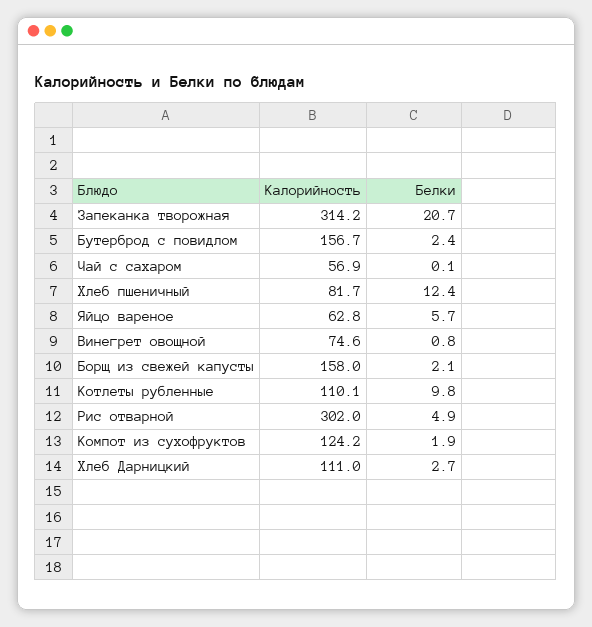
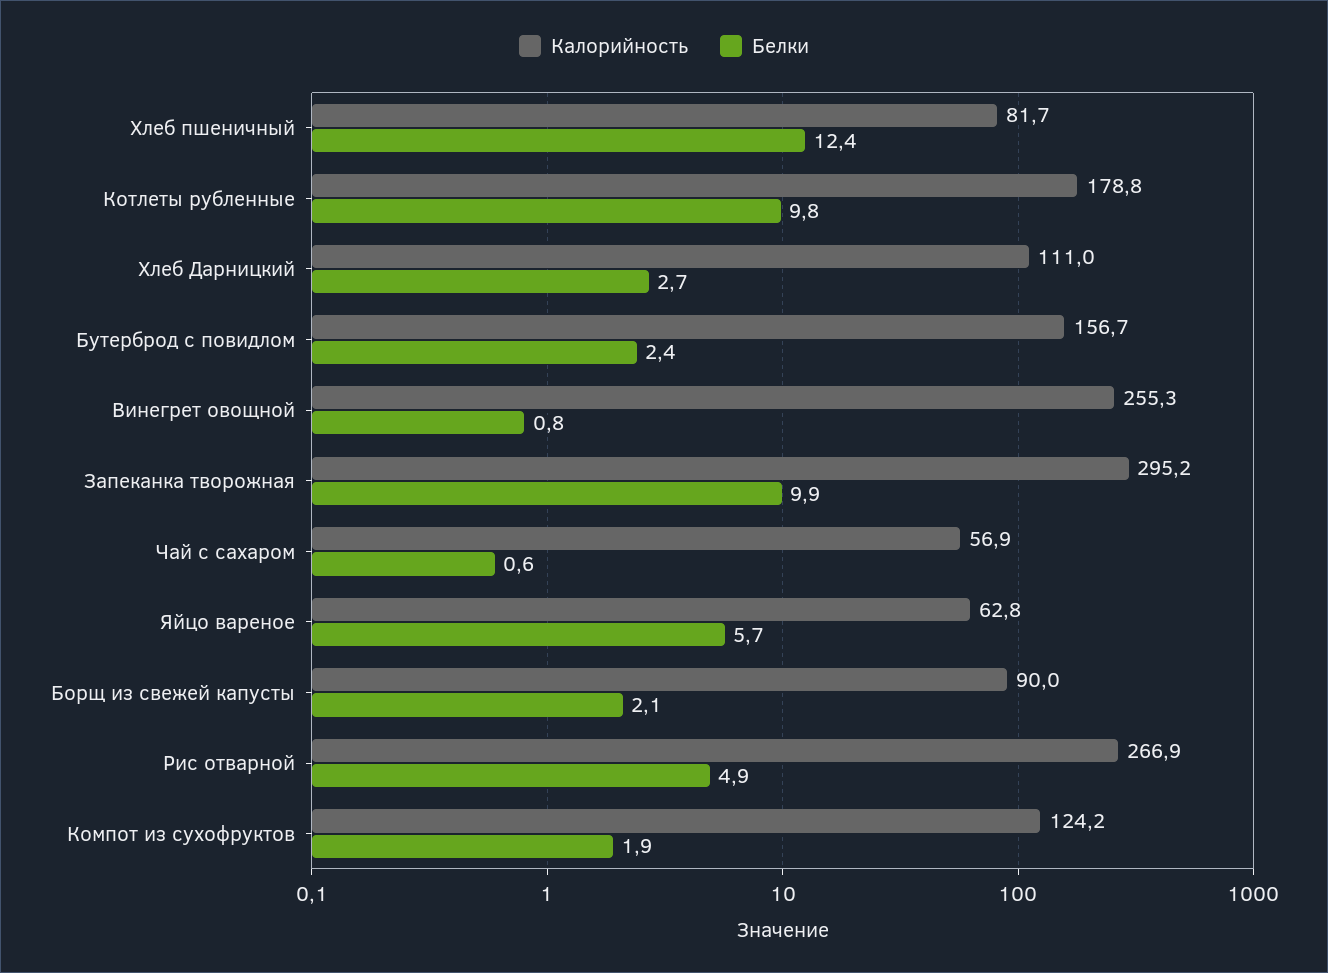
Калорийность, Запеканка творожная: 314.2 -> 295.2
Белки, Запеканка творожная: 20.7 -> 9.9
Белки, Чай с сахаром: 0.1 -> 0.6
Калорийность, Винегрет овощной: 74.6 -> 255.3
Калорийность, Борщ из свежей капусты: 158 -> 90
Калорийность, Котлеты рубленные: 110.1 -> 178.8
Калорийность, Рис отварной: 302 -> 266.9

